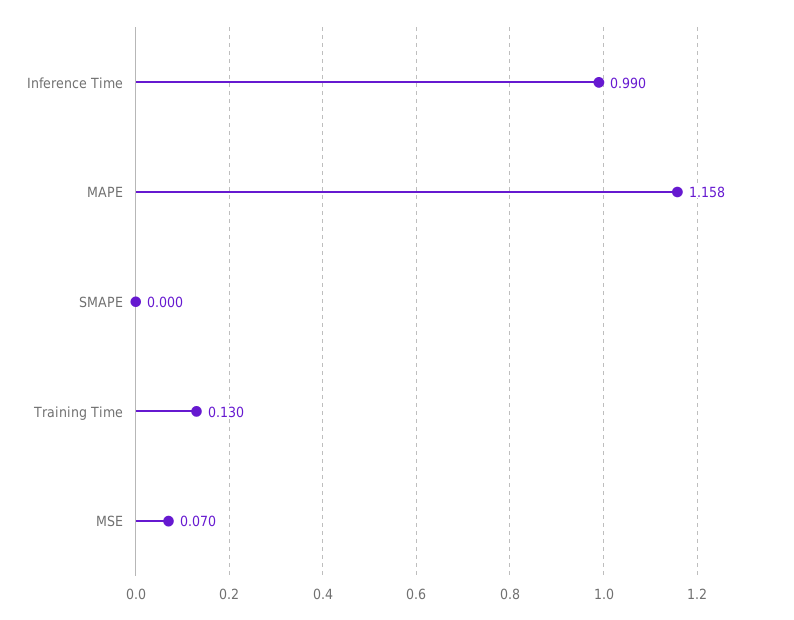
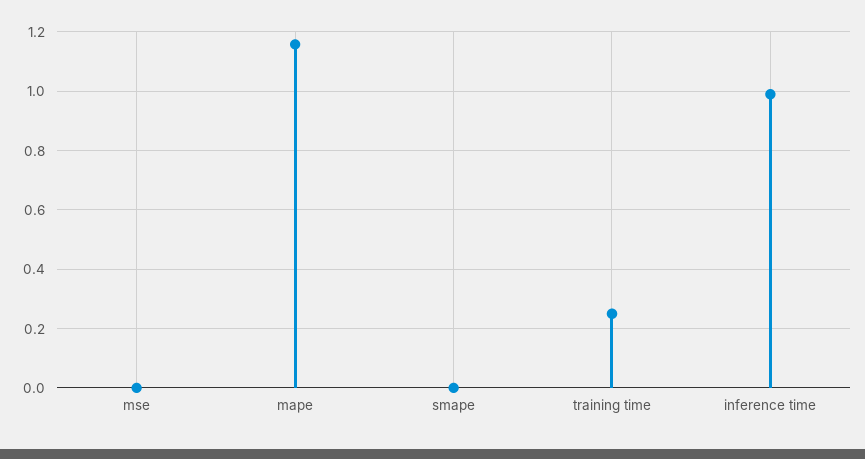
Training Time: 0.13 -> 0.25
MSE: 0.07 -> 0

